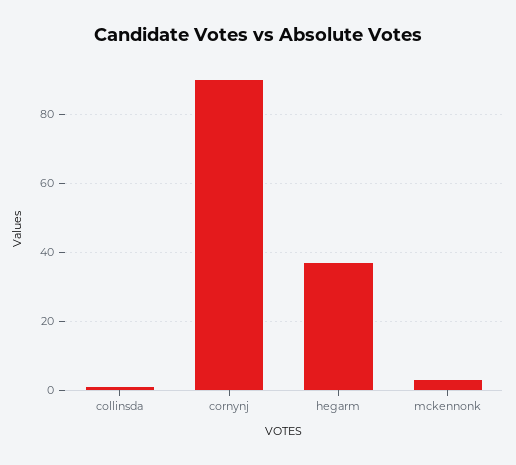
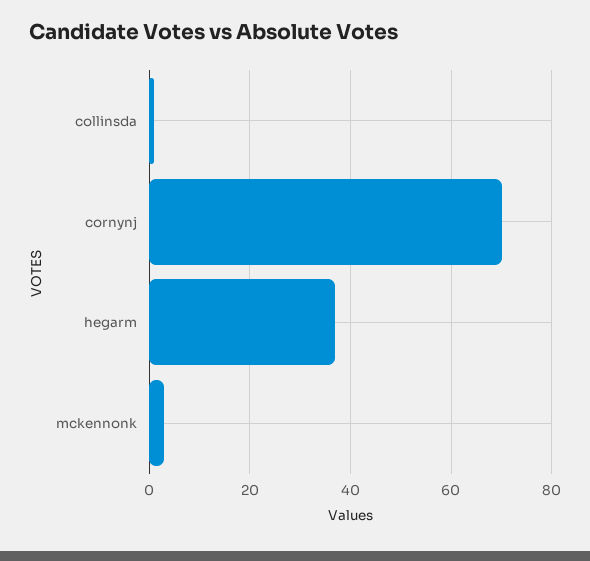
cornynj: 90 -> 70

